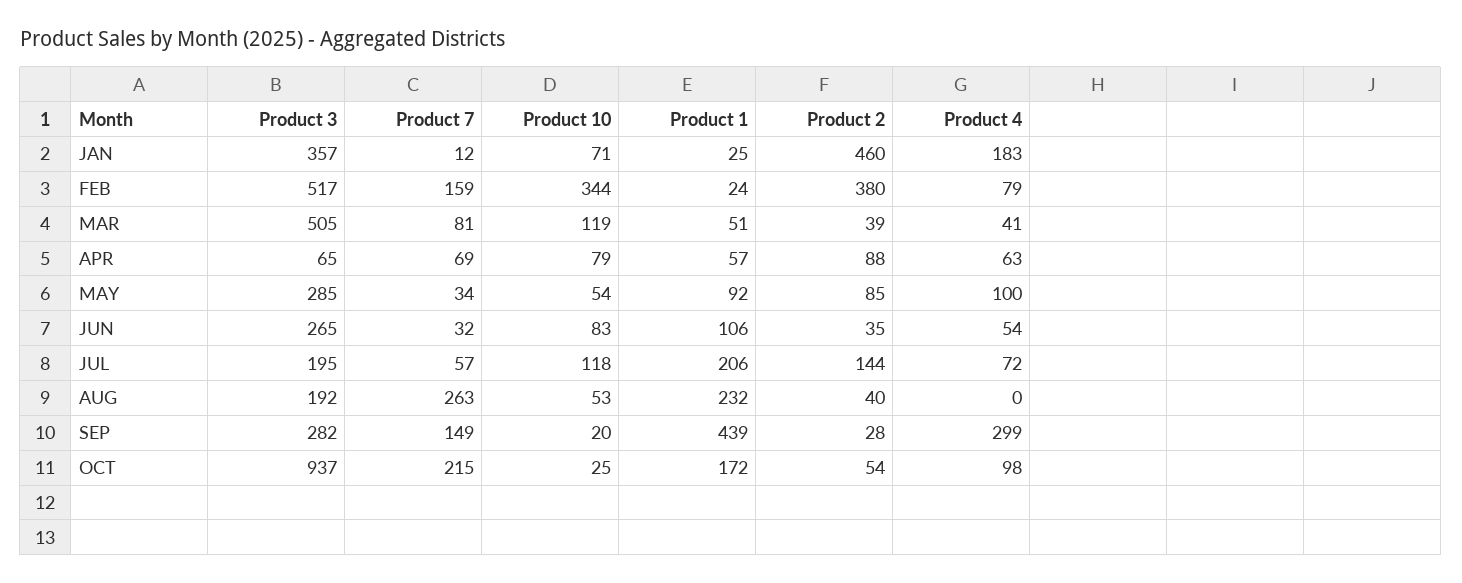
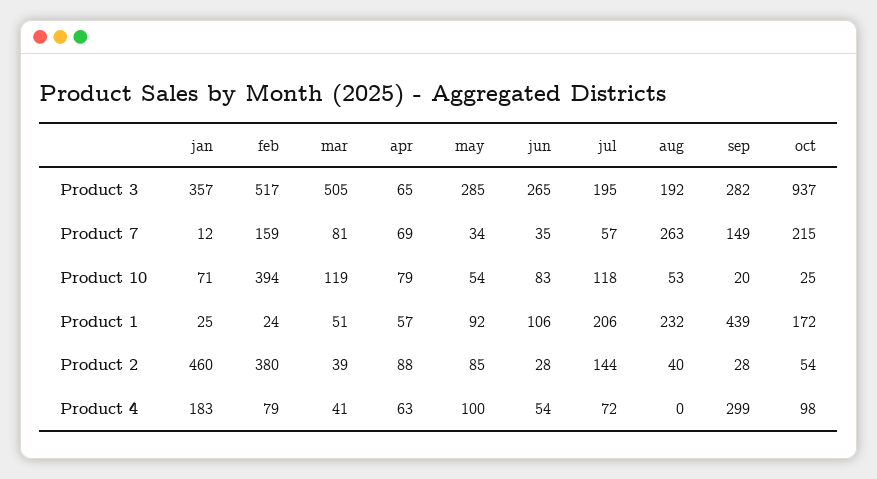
Product 10, FEB: 344 -> 394
Product 7, JUN: 32 -> 35
Product 2, JUN: 35 -> 28

